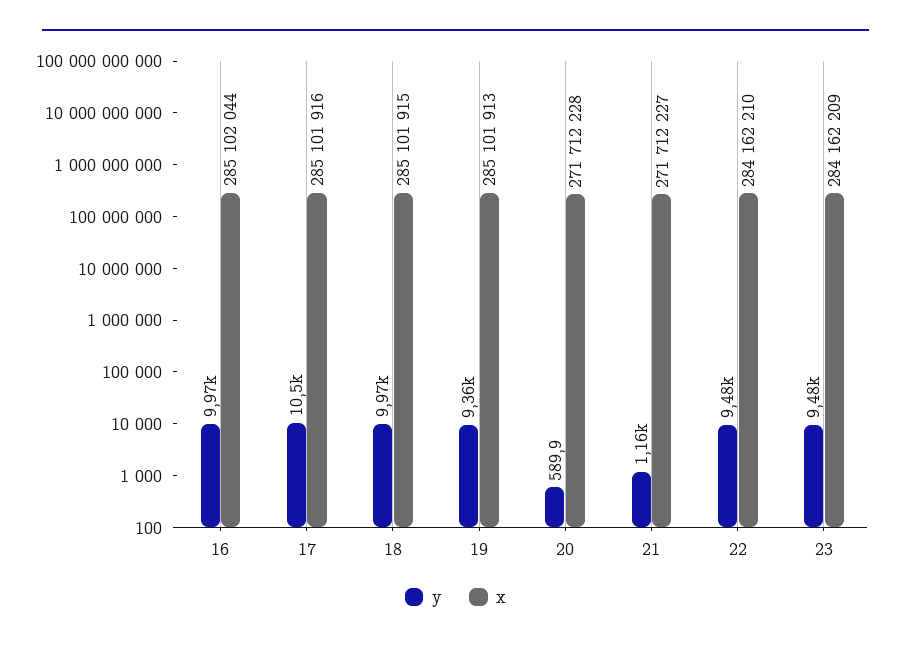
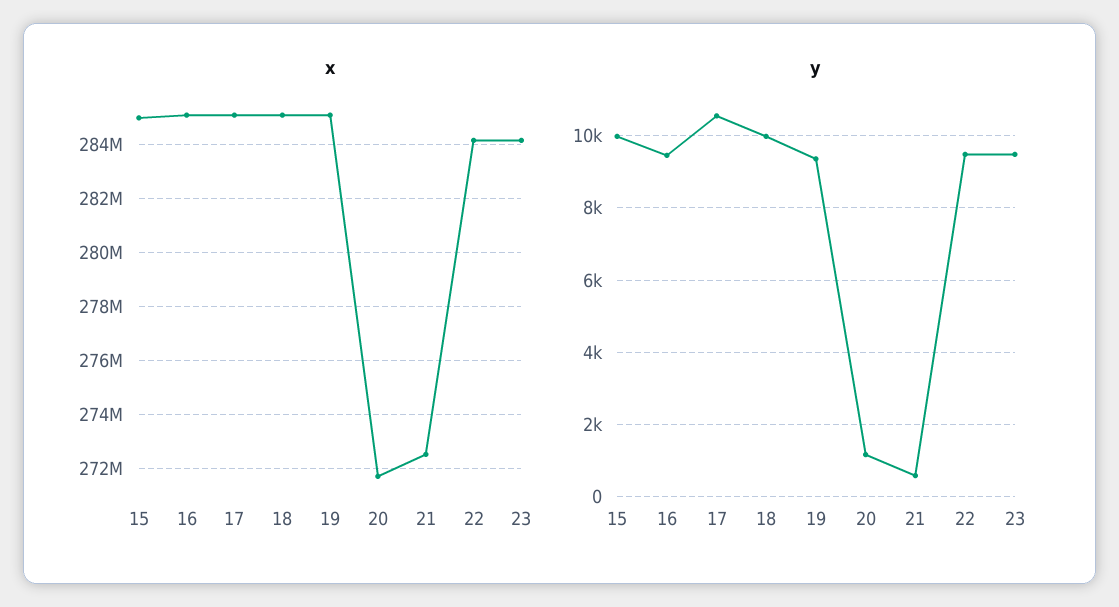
y, 16: 9970 -> 9400
y, 20: 589.9 -> 1200
y, 21: 1160 -> 600
x, 21: 271712227 -> 272500000
x, 15: none -> 285000000
y, 15: none -> 10000

